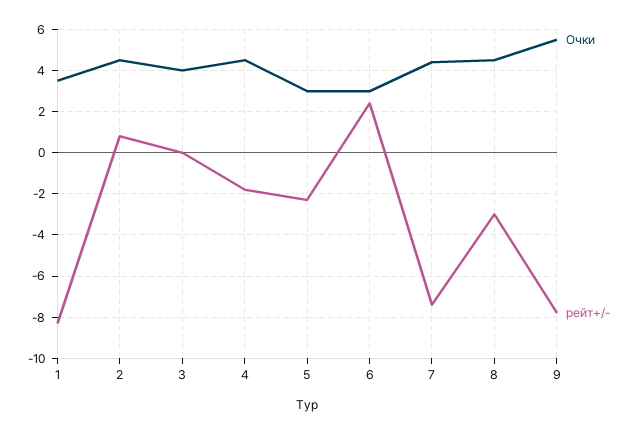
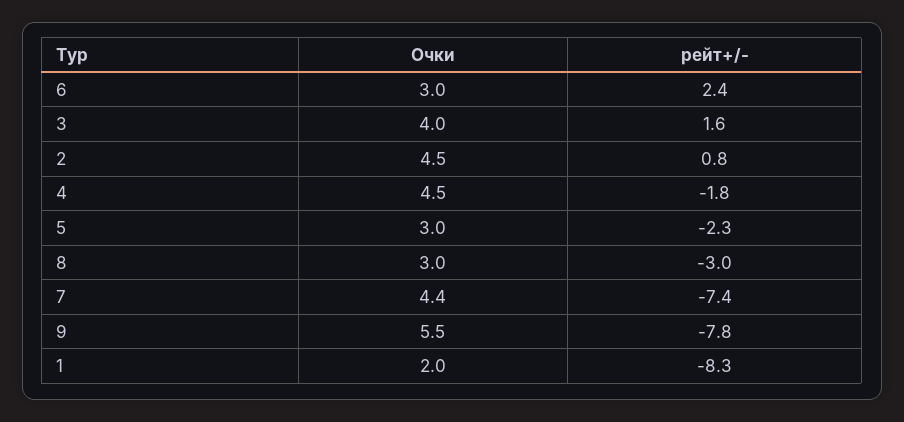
Очки, 1: 3.5 -> 2
рейт+/-, 3: 0 -> 1.6
Очки, 8: 4.5 -> 3

